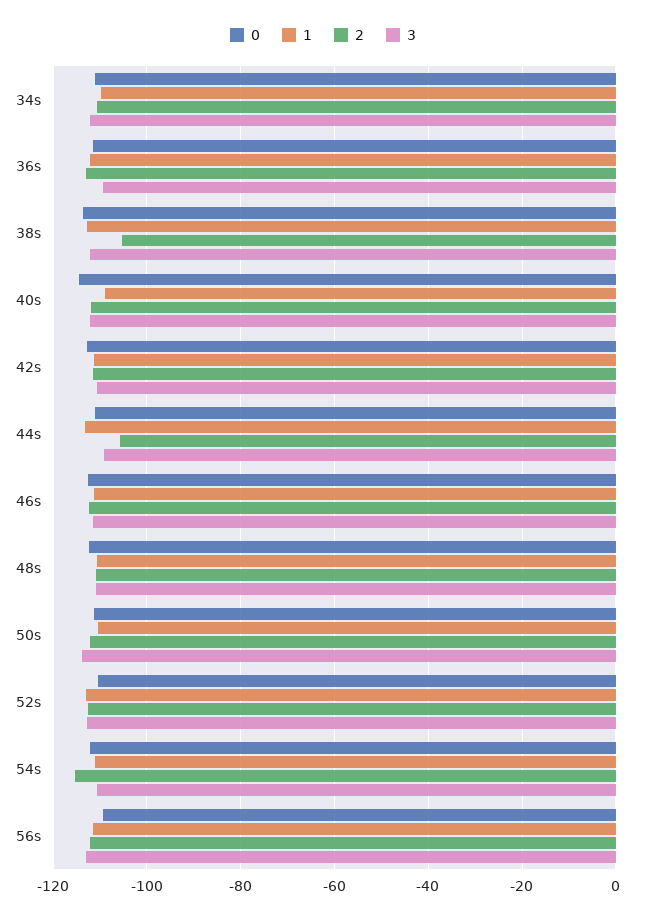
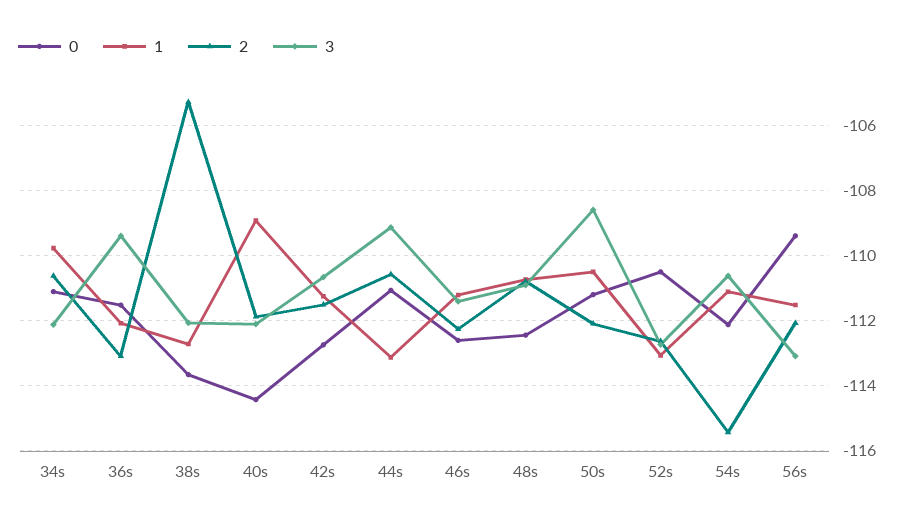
2, 44s: -106 -> -110.6
3, 50s: -114 -> -108.6

